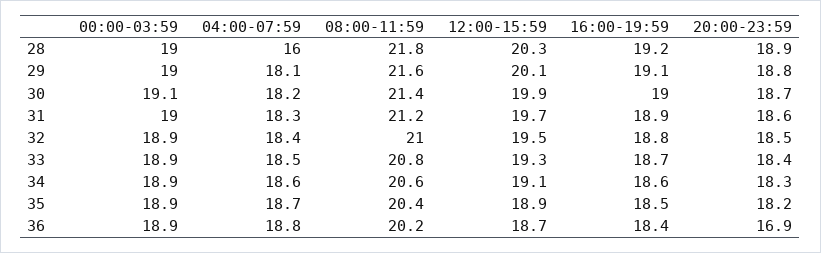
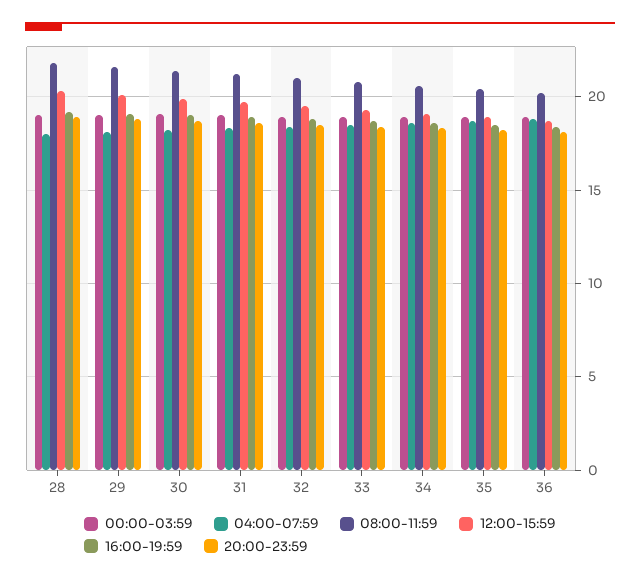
04:00-07:59, 28: 16 -> 18
20:00-23:59, 36: 16.9 -> 18

